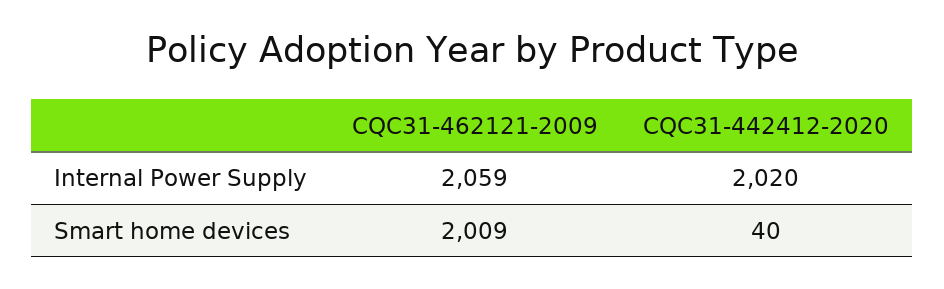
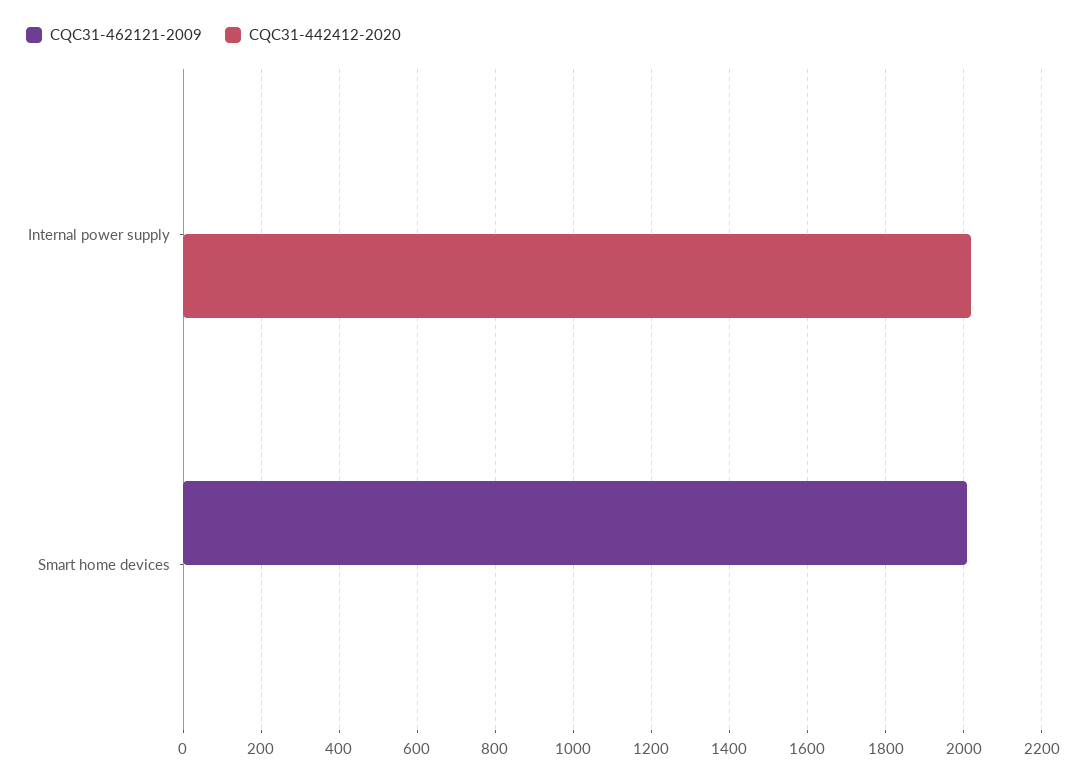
CQC31-462121-2009, Internal Power Supply: 2059 -> 0
CQC31-442412-2020, Smart home devices: 40 -> 0

